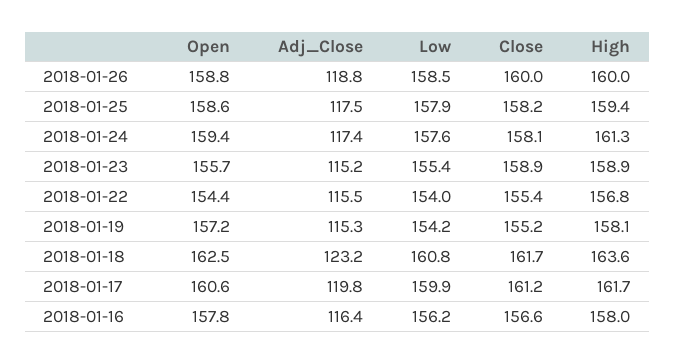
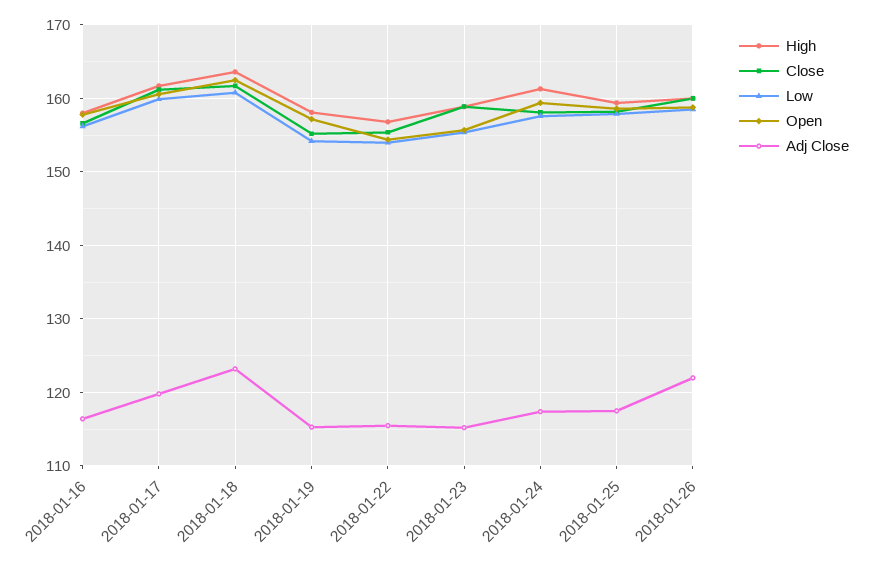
Adj_Close, 2018-01-26: 118.8 -> 122

